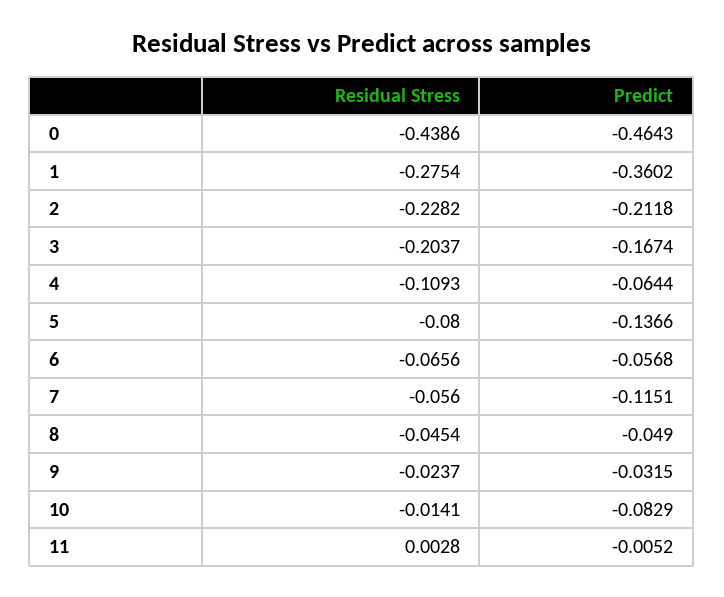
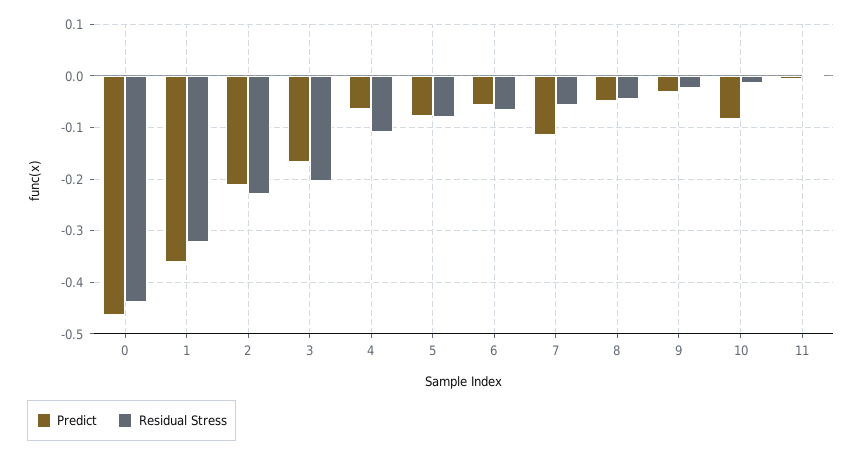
Residual Stress, 1: -0.2754 -> -0.32
Predict, 5: -0.1366 -> -0.08

